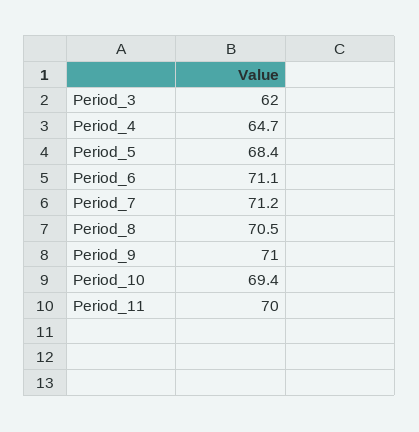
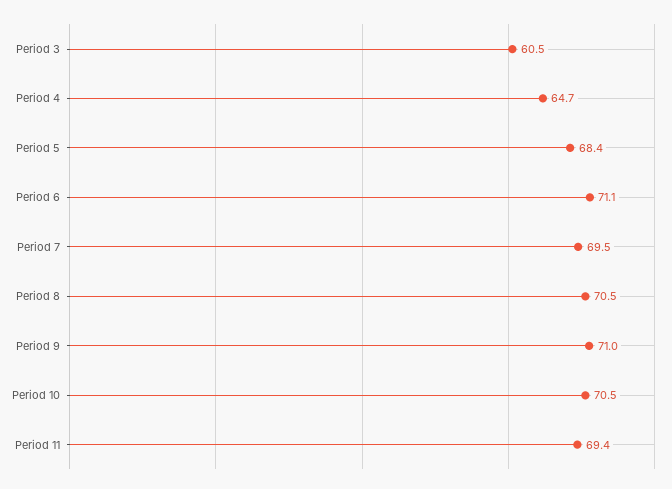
Period_3: 62 -> 60.5
Period_7: 71.2 -> 69.5
Period_10: 69.4 -> 70.5
Period_11: 70 -> 69.4

